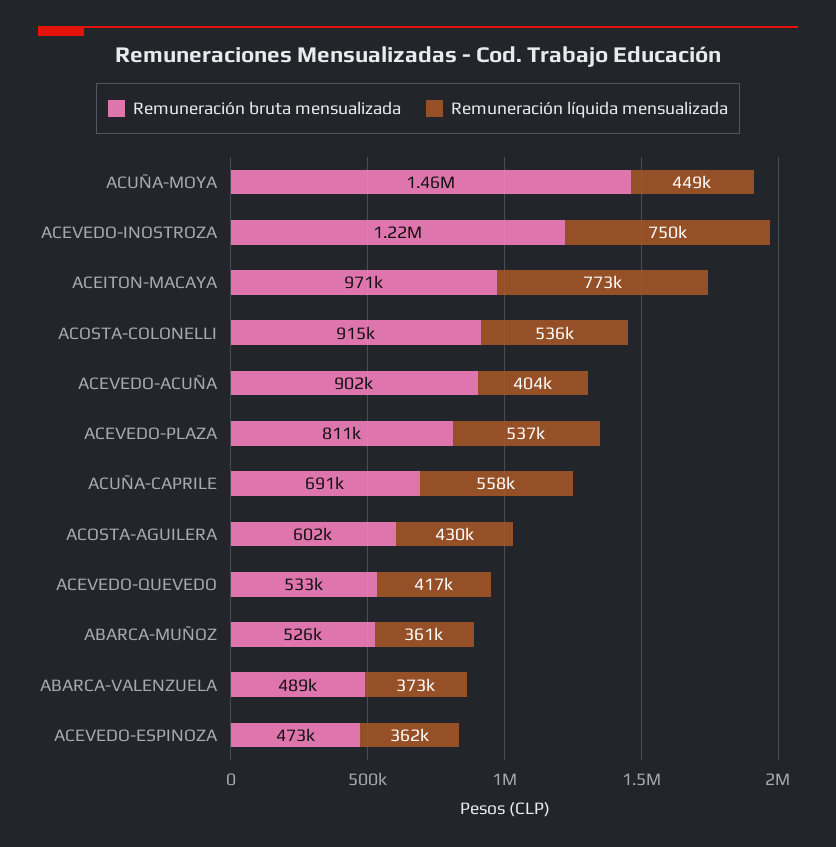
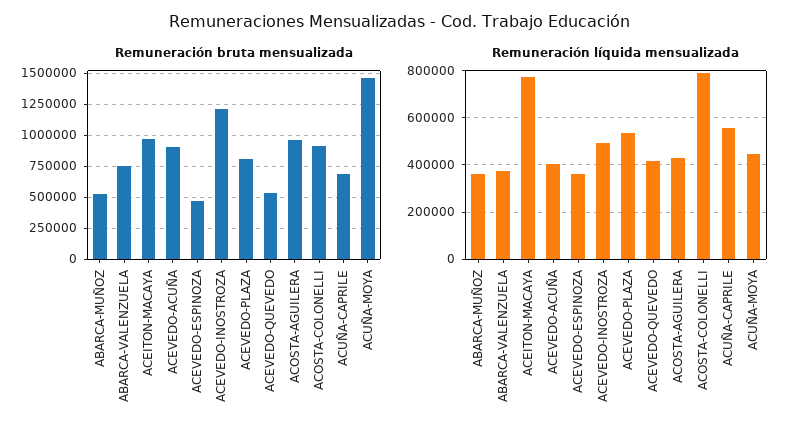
Remuneración líquida mensualizada, ACEVEDO-INOSTROZA: 750000 -> 500000
Remuneración líquida mensualizada, ACOSTA-COLONELLI: 536000 -> 800000
Remuneración bruta mensualizada, ACOSTA-AGUILERA: 602000 -> 950000
Remuneración bruta mensualizada, ABARCA-VALENZUELA: 489000 -> 750000

